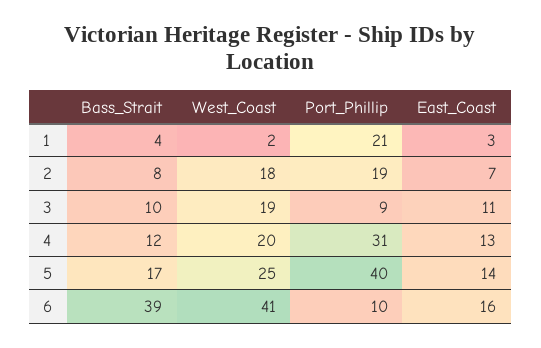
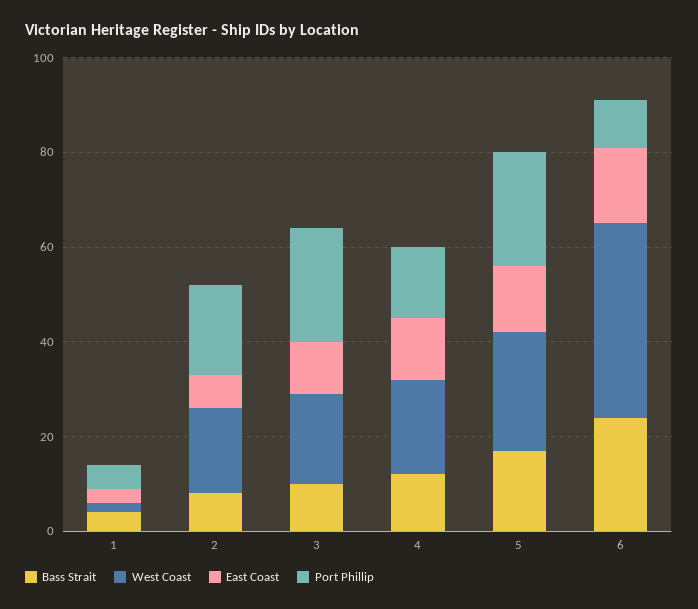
Port_Phillip, 1: 21 -> 5
Port_Phillip, 3: 9 -> 25
Port_Phillip, 4: 31 -> 15
Port_Phillip, 5: 40 -> 25
Bass_Strait, 6: 39 -> 25

